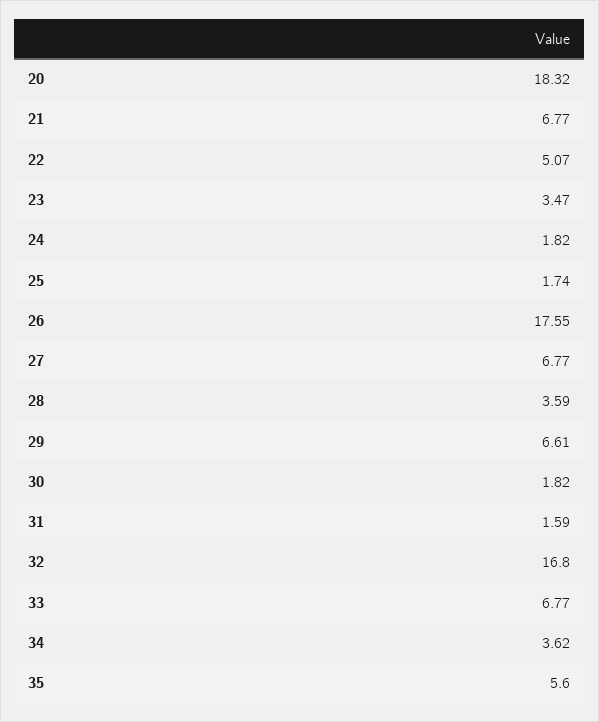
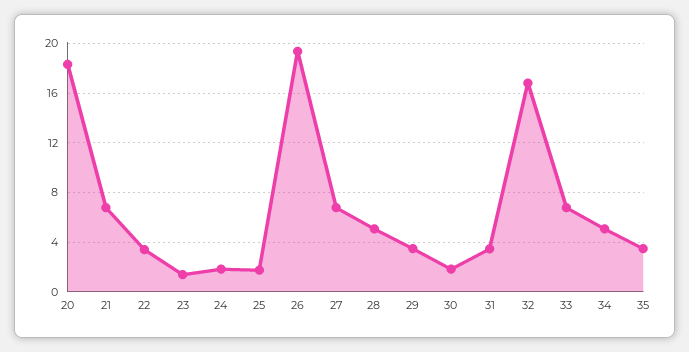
22: 5.07 -> 3.5
23: 3.47 -> 1.5
26: 17.55 -> 19.5
28: 3.59 -> 5
29: 6.61 -> 3.5
31: 1.59 -> 3.5
34: 3.62 -> 5
35: 5.6 -> 3.5

